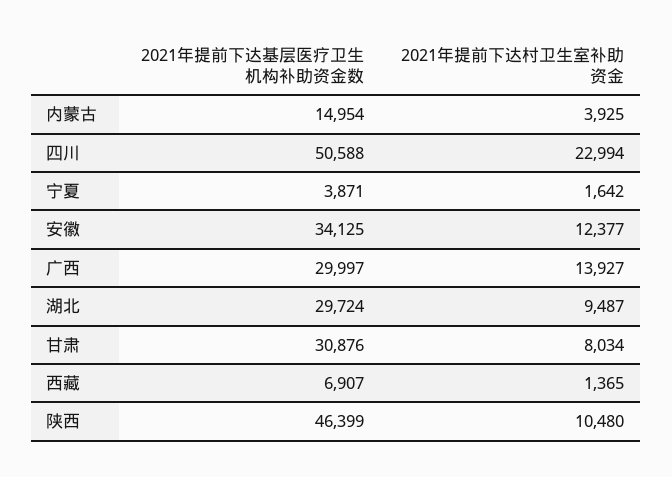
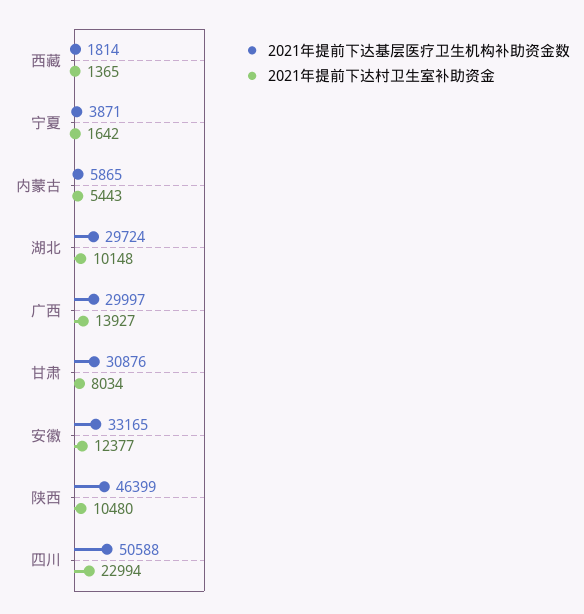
2021年提前下达基层医疗卫生机构补助资金数, 内蒙古: 14954 -> 5865
2021年提前下达村卫生室补助资金, 内蒙古: 3925 -> 5443
2021年提前下达基层医疗卫生机构补助资金数, 安徽: 34125 -> 33165
2021年提前下达村卫生室补助资金, 湖北: 9487 -> 10148
2021年提前下达基层医疗卫生机构补助资金数, 西藏: 6907 -> 1814

